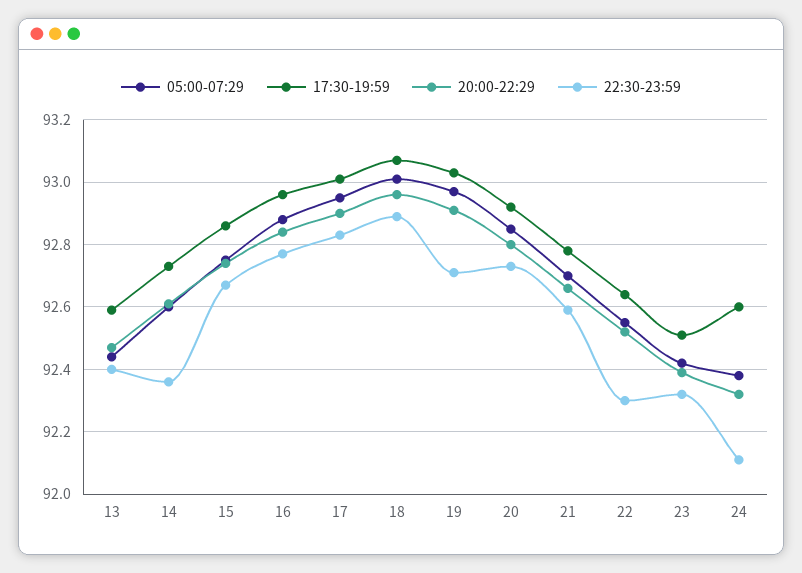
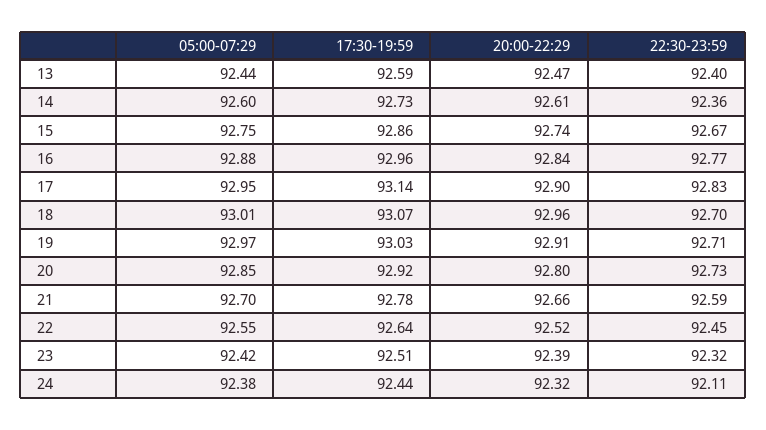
17:30-19:59, 17: 93 -> 93.14
22:30-23:59, 18: 92.9 -> 92.7
22:30-23:59, 22: 92.3 -> 92.45
17:30-19:59, 24: 92.6 -> 92.44

